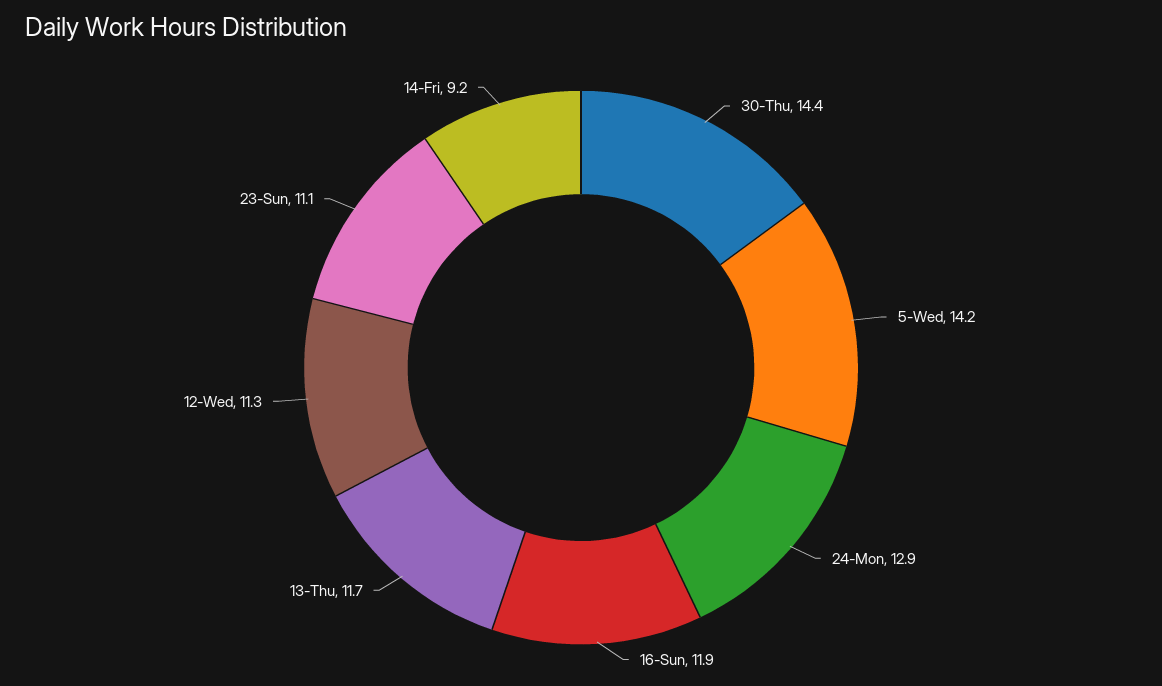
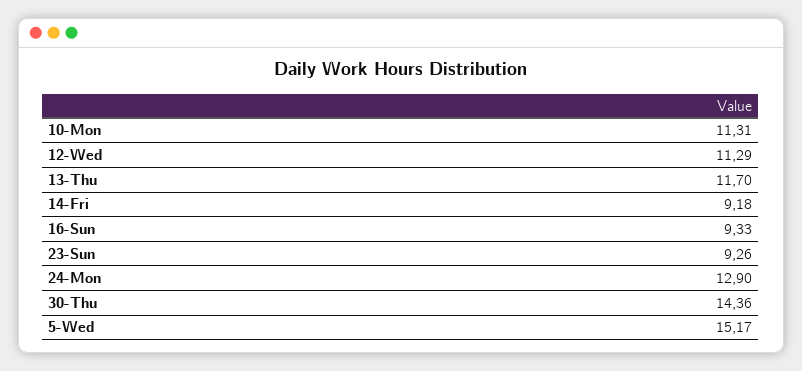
5-Wed: 14.2 -> 15.17
16-Sun: 11.9 -> 9.33
23-Sun: 11.1 -> 9.26
10-Mon: none -> 11.31

